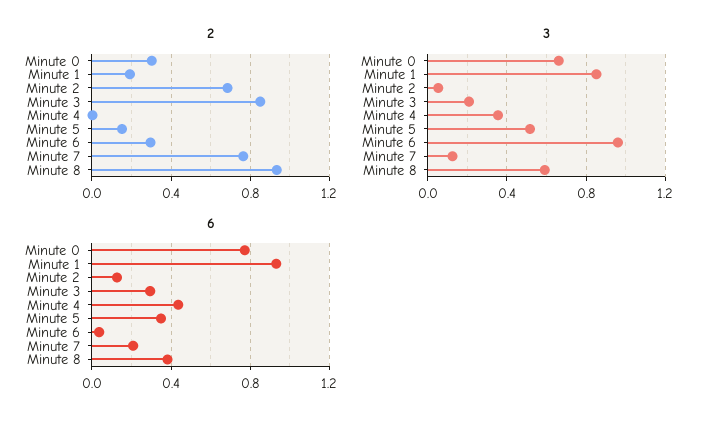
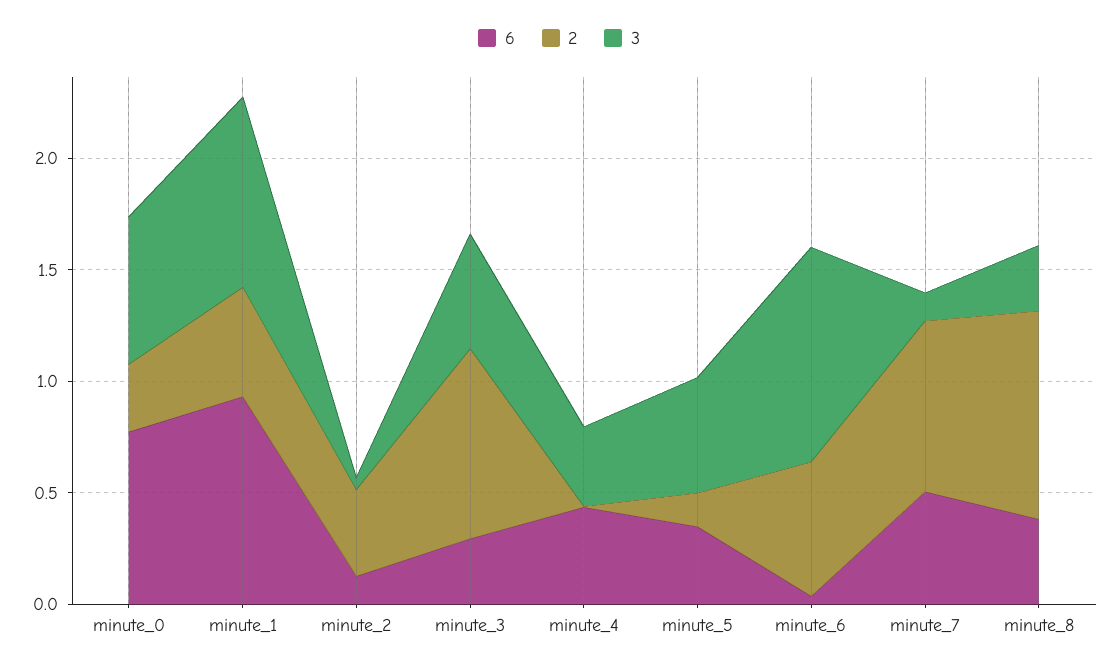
2, Minute 1: 0.2 -> 0.5
2, Minute 2: 0.7 -> 0.4
2, Minute 6: 0.3 -> 0.6
3, Minute 3: 0.2 -> 0.5
3, Minute 8: 0.6 -> 0.3
6, Minute 7: 0.2 -> 0.5

